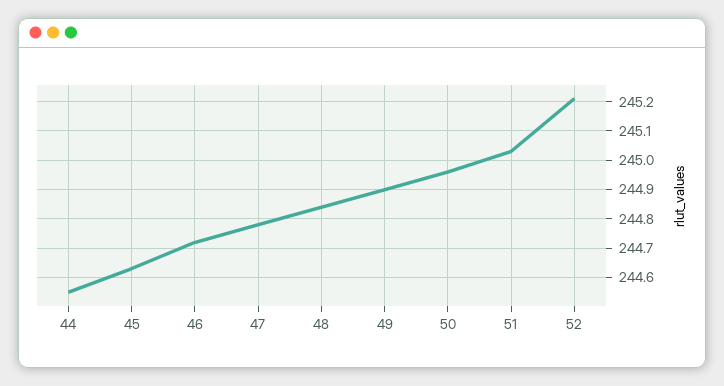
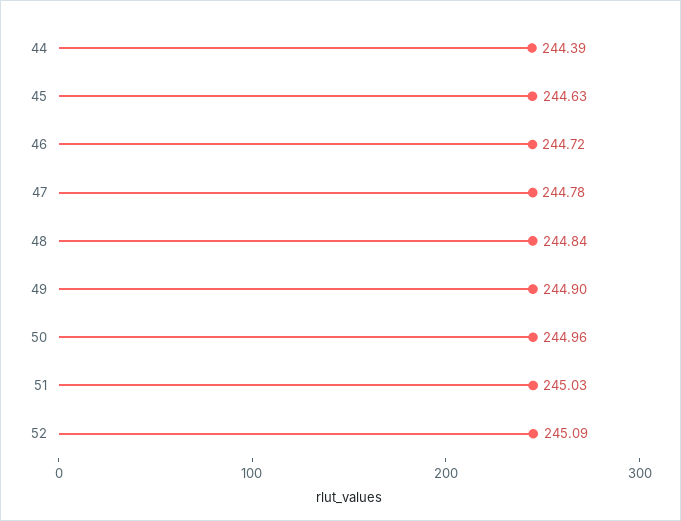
44: 244.55 -> 244.39
52: 245.2 -> 245.09

